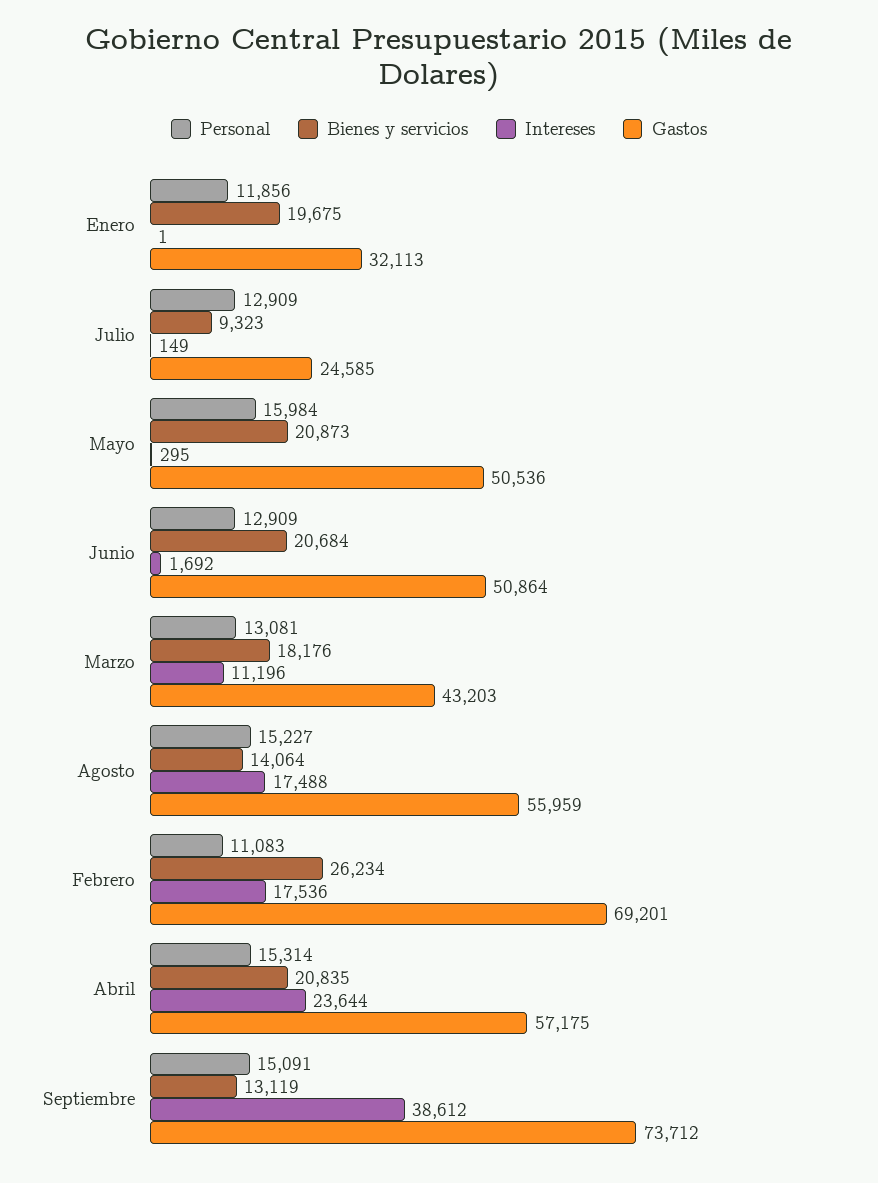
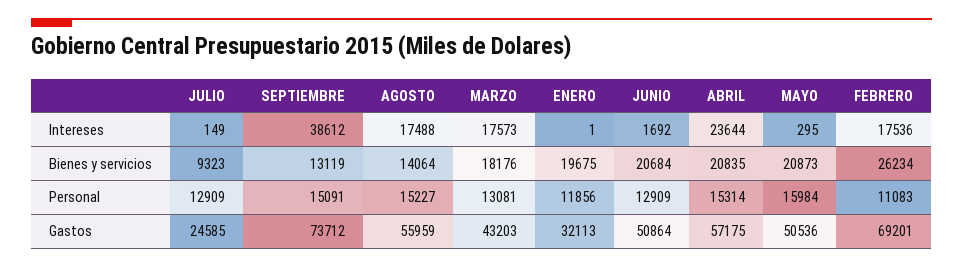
Intereses, Marzo: 11196 -> 17573

